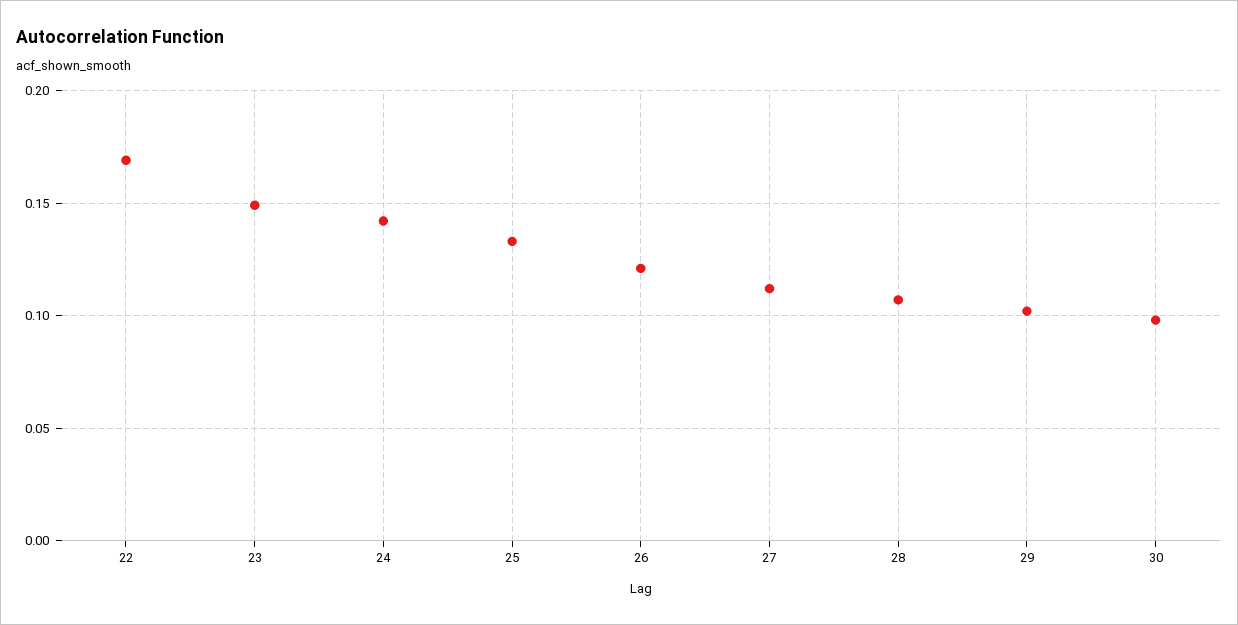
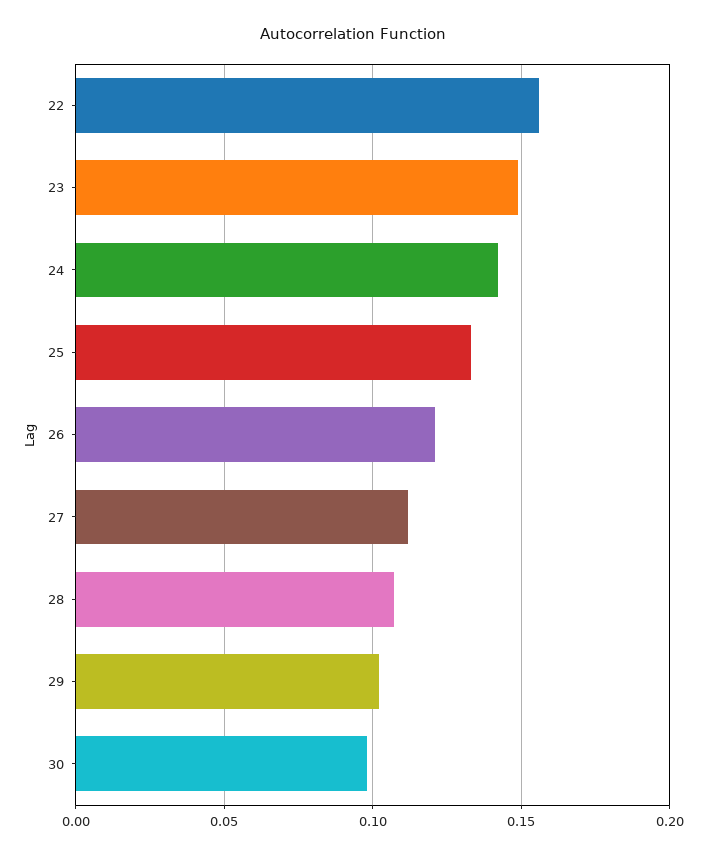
22: 0.17 -> 0.155

